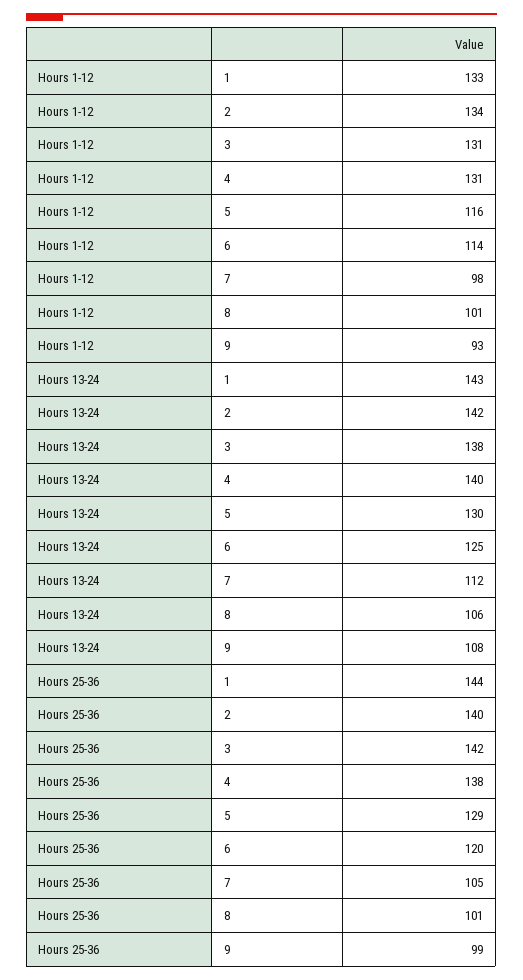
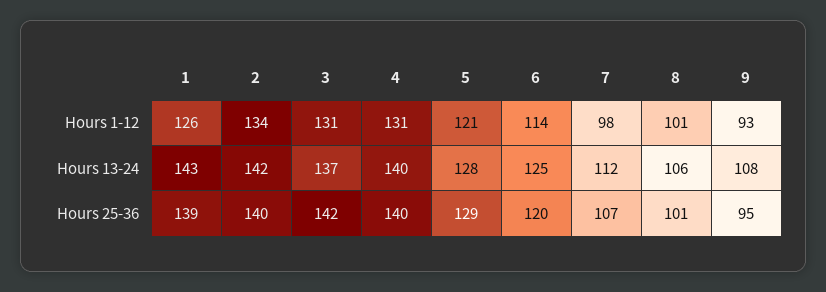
Hours 1-12, 1: 133 -> 126
Hours 1-12, 5: 116 -> 121
Hours 13-24, 3: 138 -> 137
Hours 13-24, 5: 130 -> 128
Hours 25-36, 1: 144 -> 139
Hours 25-36, 4: 138 -> 140
Hours 25-36, 7: 105 -> 107
Hours 25-36, 9: 99 -> 95

